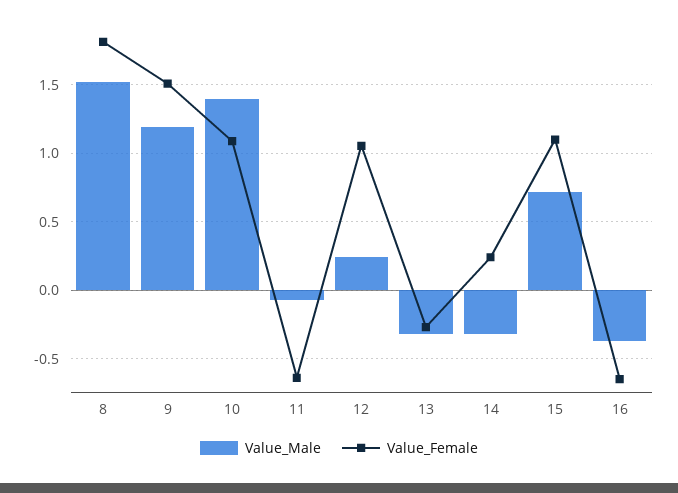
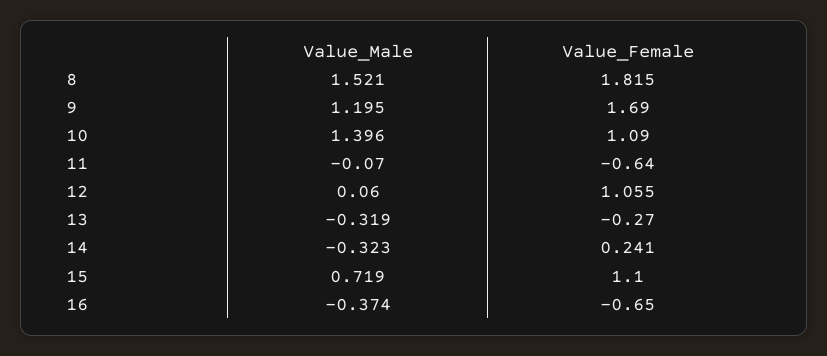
Value_Female, 9: 1.5 -> 1.69
Value_Male, 12: 0.25 -> 0.06

